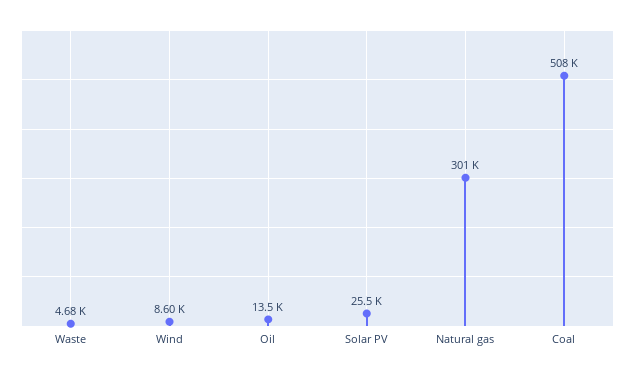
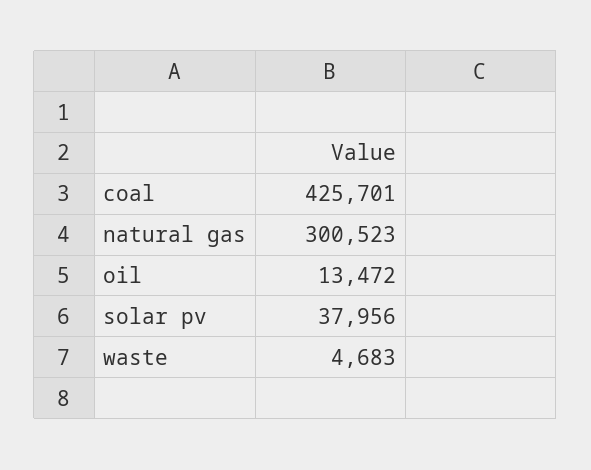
Wind: 8600 -> none
Solar PV: 25500 -> 37956
Coal: 508000 -> 425701

